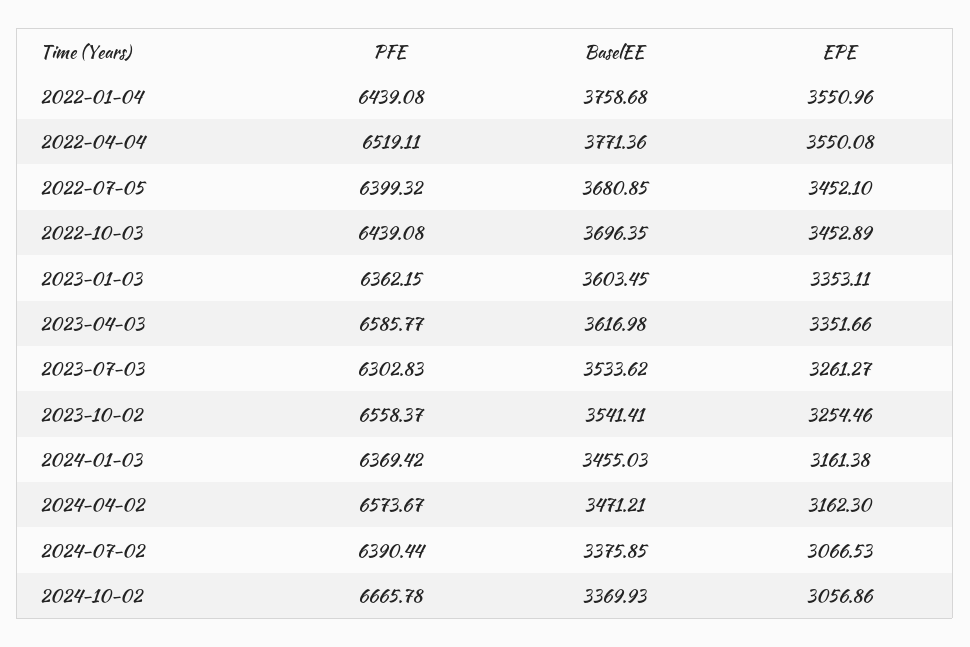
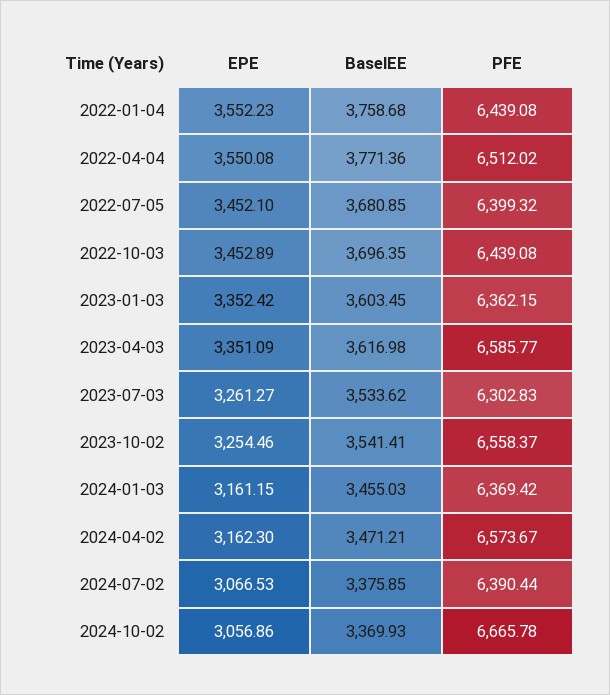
EPE, 2022-01-04: 3550.96 -> 3552.23
PFE, 2022-04-04: 6519.11 -> 6512.02
EPE, 2023-01-03: 3353.11 -> 3352.42
EPE, 2023-04-03: 3351.66 -> 3351.09
EPE, 2024-01-03: 3161.38 -> 3161.15

